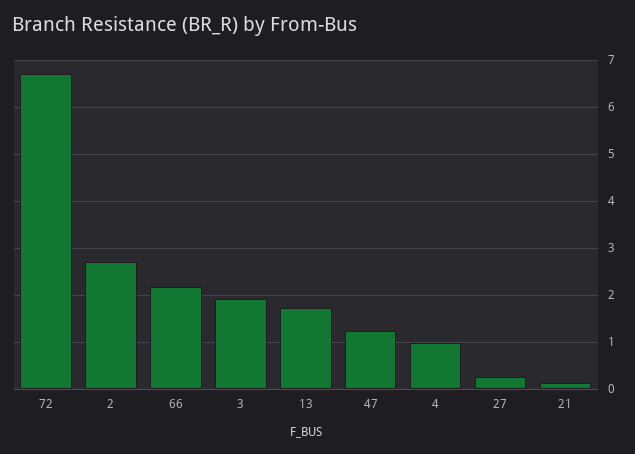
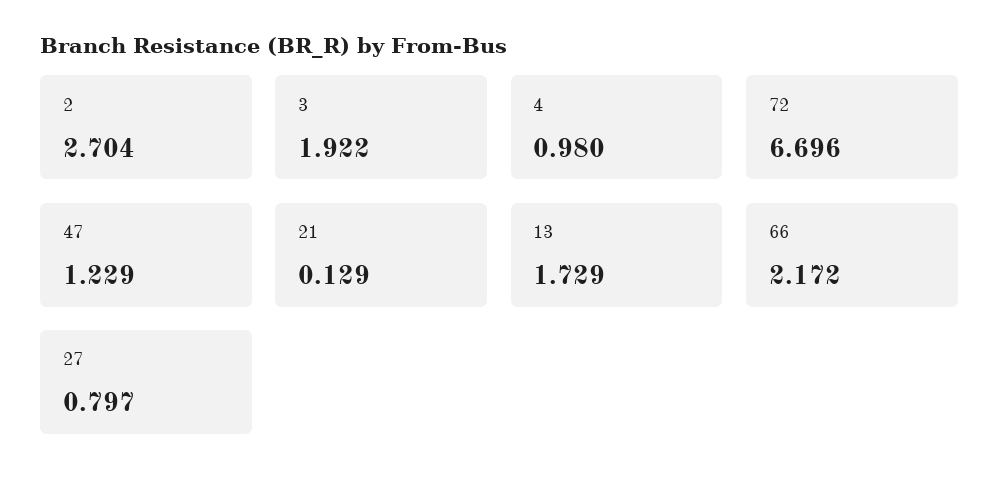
27: 0.2 -> 0.797

